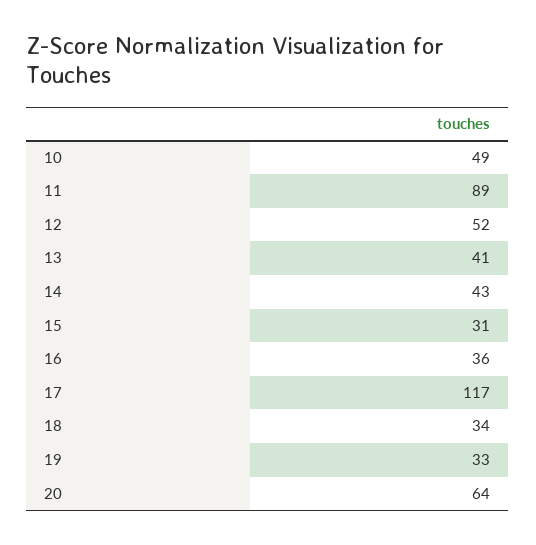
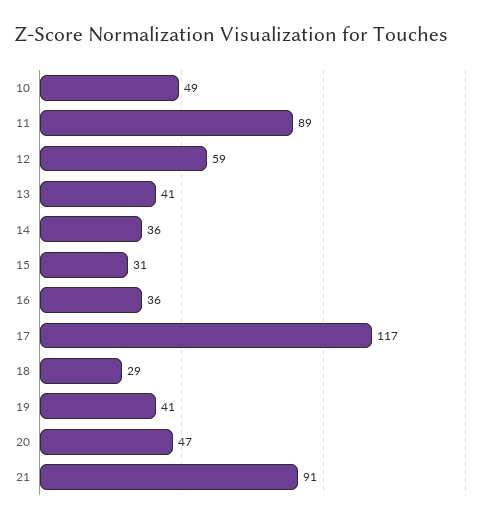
12: 52 -> 59
14: 43 -> 36
18: 34 -> 29
19: 33 -> 41
20: 64 -> 47
21: none -> 91

